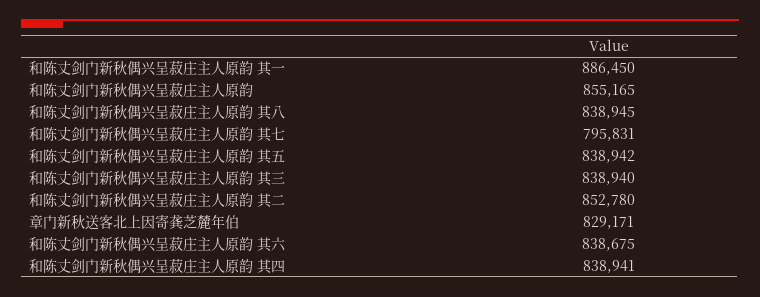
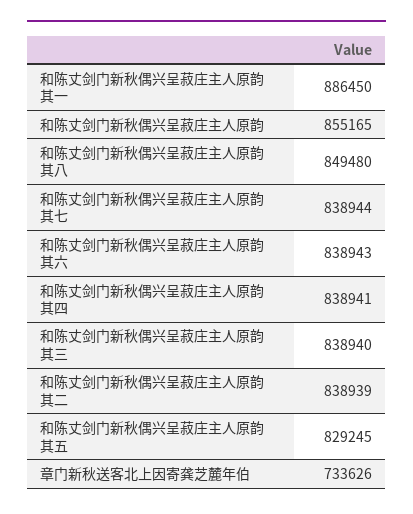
和陈丈剑门新秋偶兴呈菽庄主人原韵 其八: 838945 -> 849480
和陈丈剑门新秋偶兴呈菽庄主人原韵 其七: 795831 -> 838944
和陈丈剑门新秋偶兴呈菽庄主人原韵 其五: 838942 -> 829245
和陈丈剑门新秋偶兴呈菽庄主人原韵 其二: 852780 -> 838939
章门新秋送客北上因寄龚芝麓年伯: 829171 -> 733626
和陈丈剑门新秋偶兴呈菽庄主人原韵 其六: 838675 -> 838943

